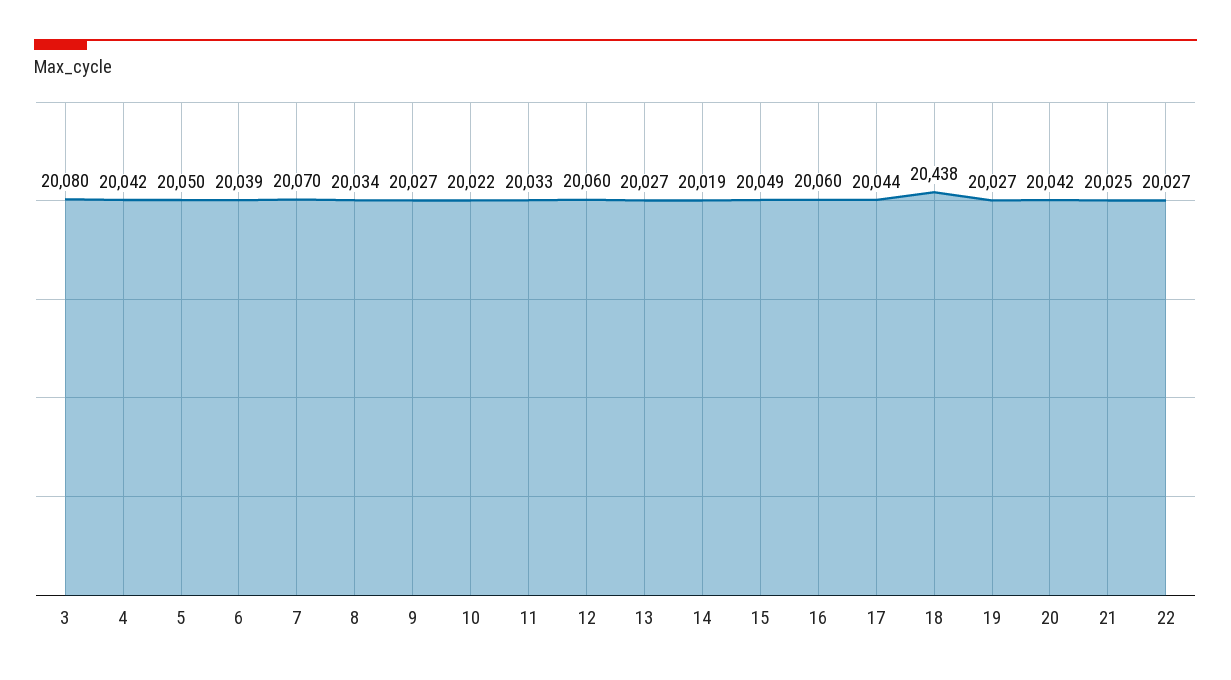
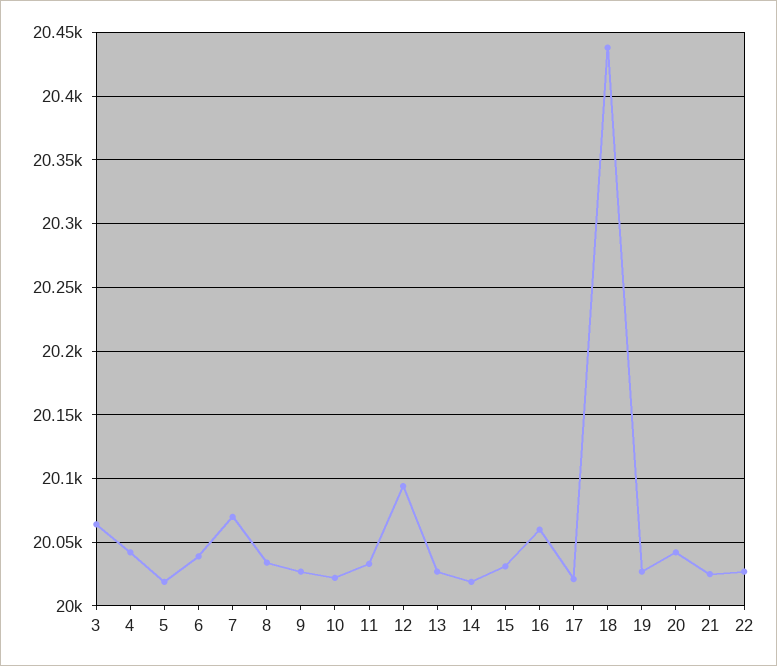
3: 20080 -> 20065
5: 20050 -> 20020
12: 20060 -> 20095
15: 20049 -> 20030
17: 20044 -> 20020

